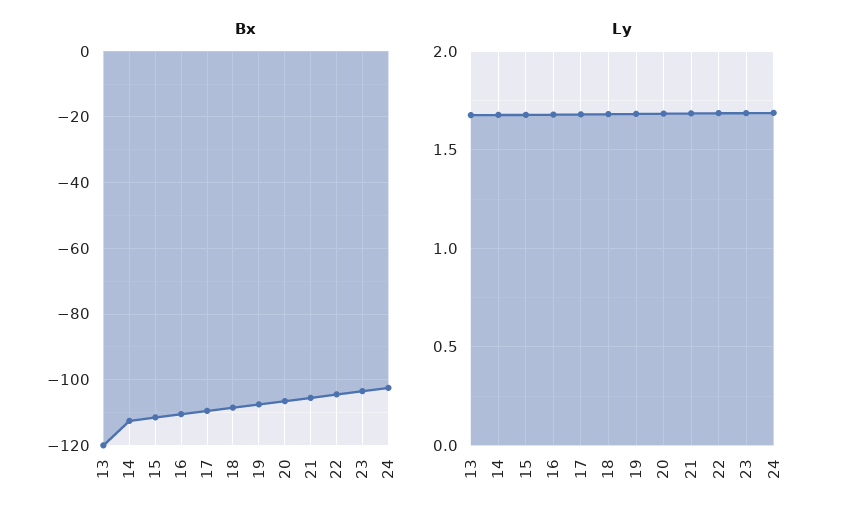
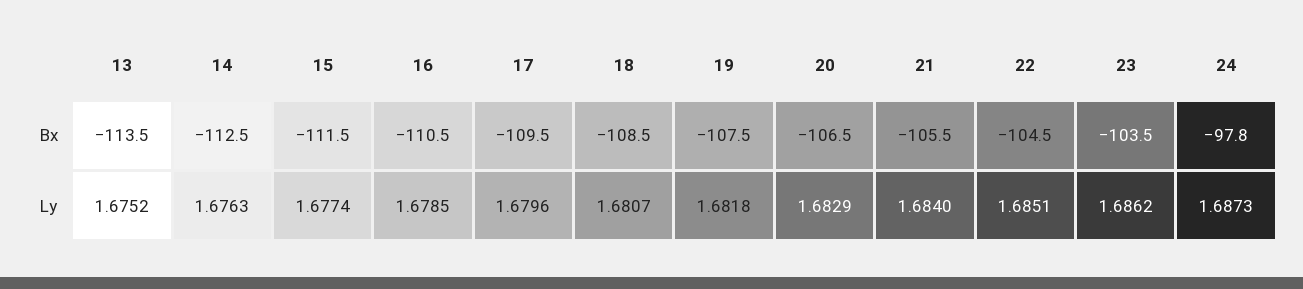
Bx, 13: -120 -> -113.5
Bx, 24: -102 -> -97.8

